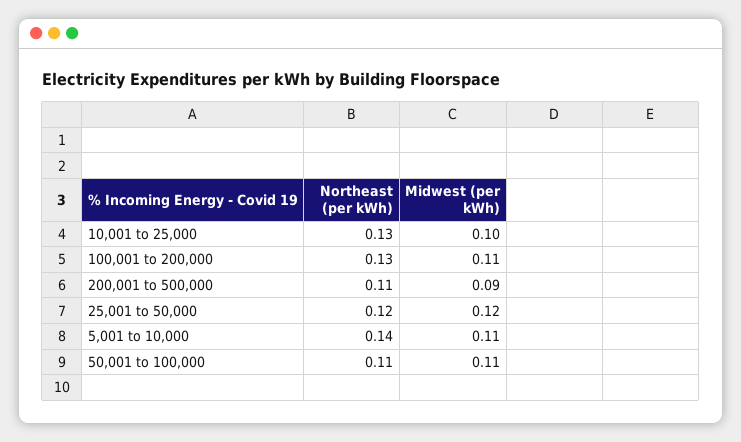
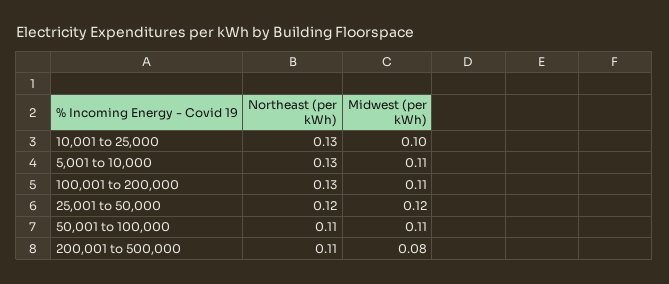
Midwest (per kWh), 200,001 to 500,000: 0.09 -> 0.08
Northeast (per kWh), 5,001 to 10,000: 0.14 -> 0.13

